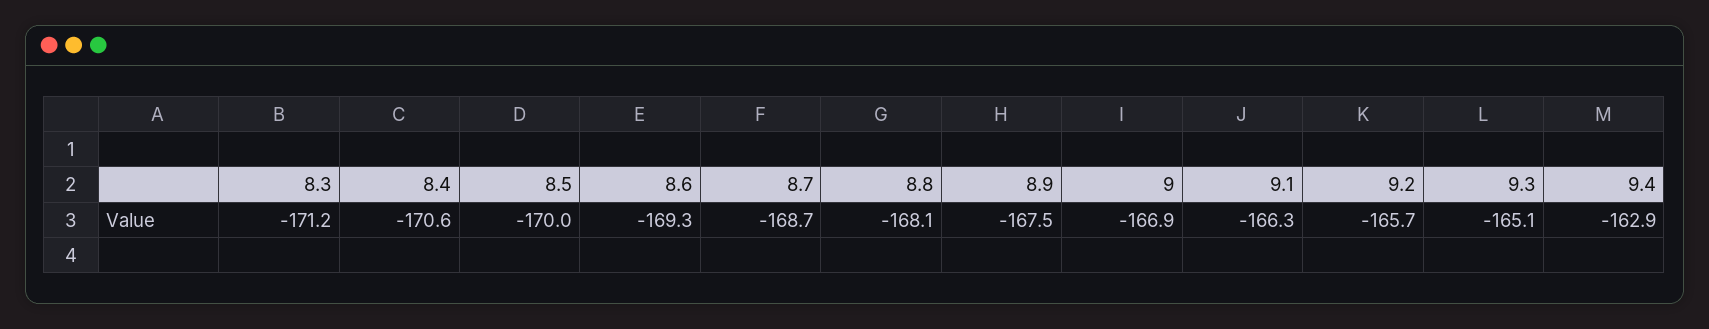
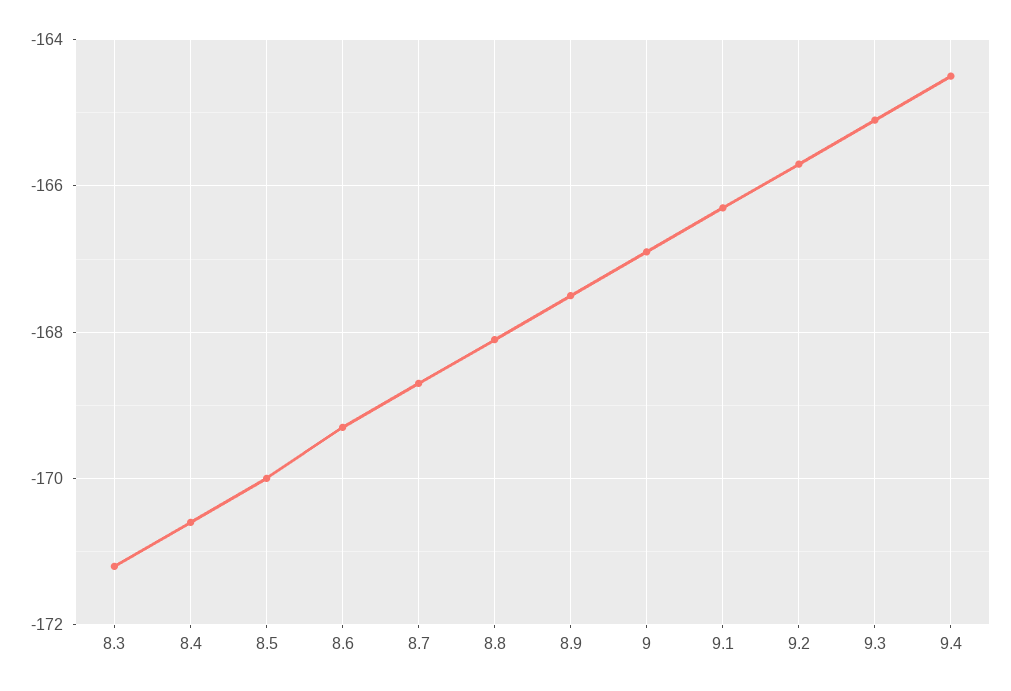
9.4: -162.9 -> -164.5

